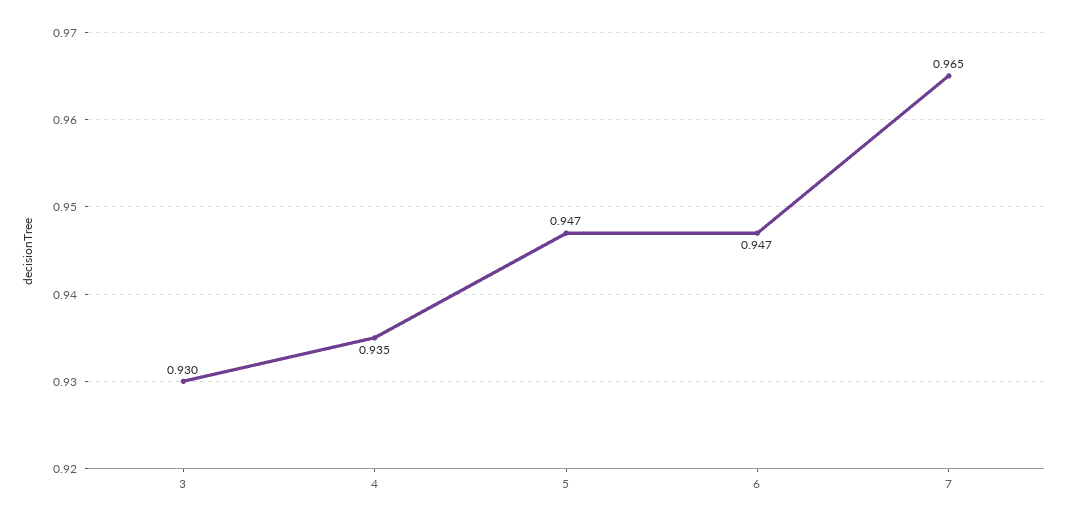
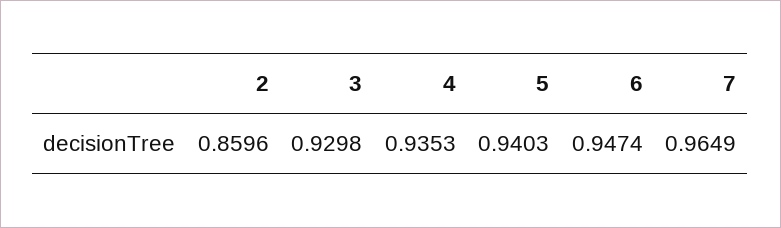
5: 0.947 -> 0.9403
2: none -> 0.8596

